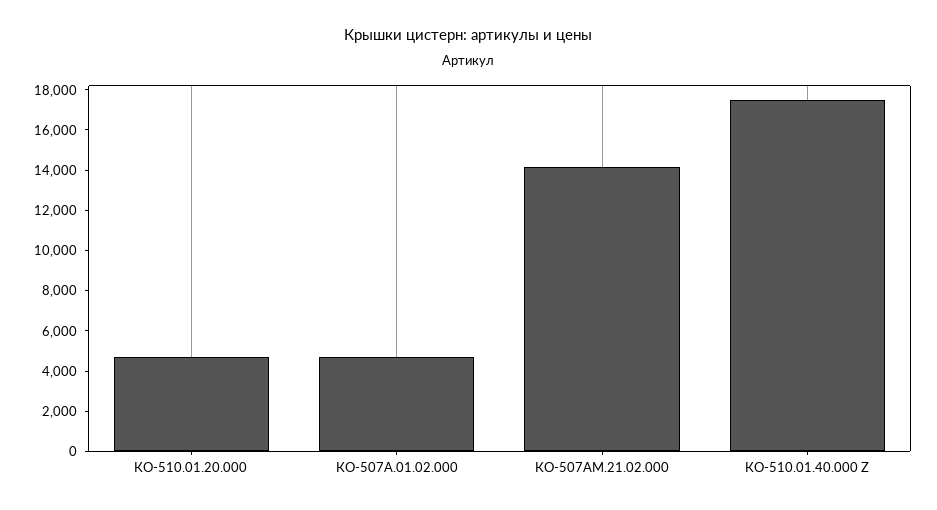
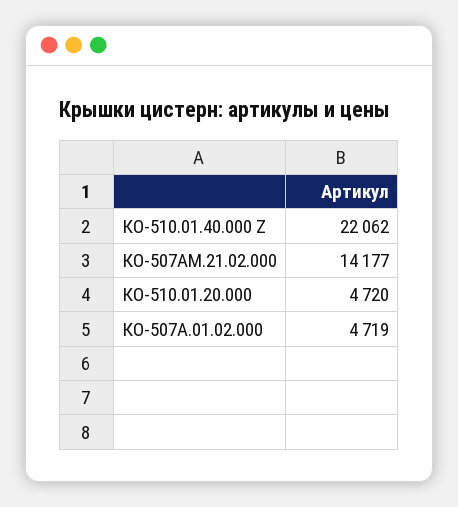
КО-510.01.40.000 Z: 17500 -> 22062

